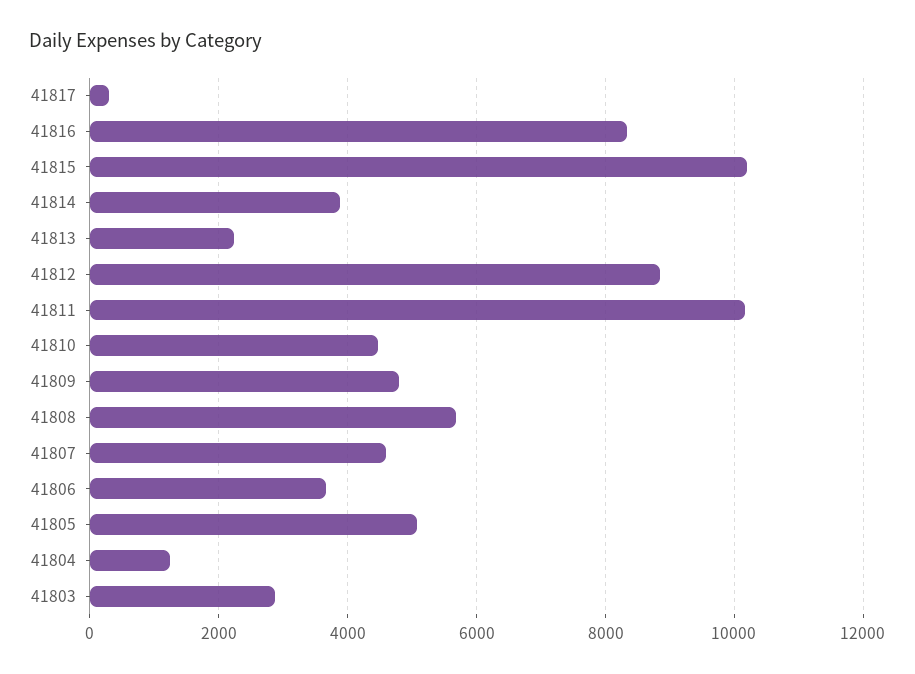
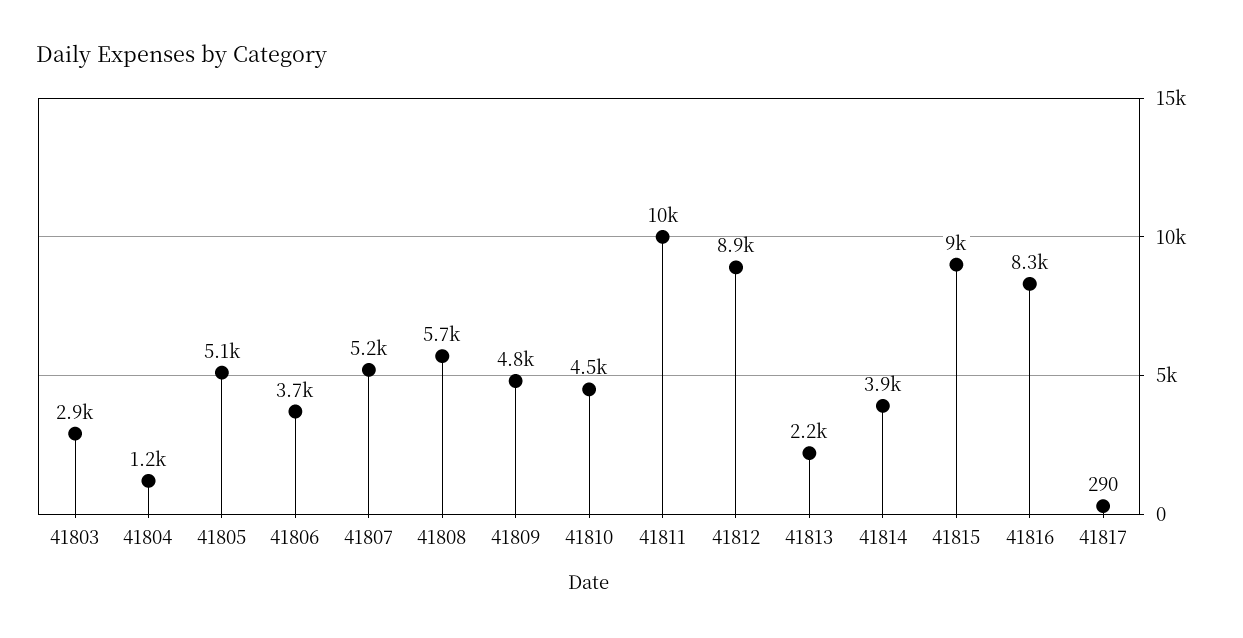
41815: 10200 -> 9000
41807: 4600 -> 5200

